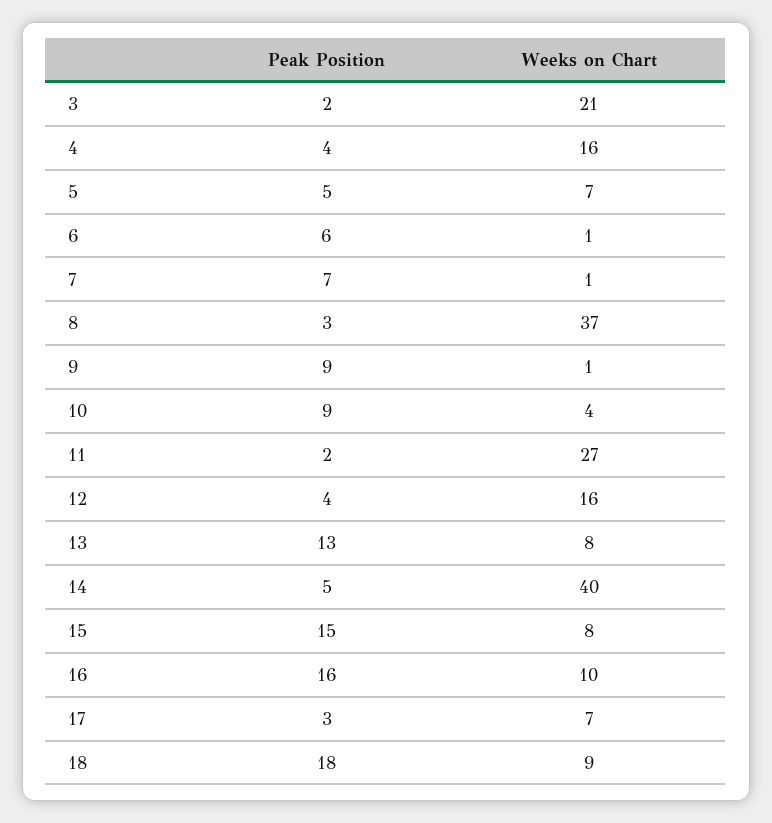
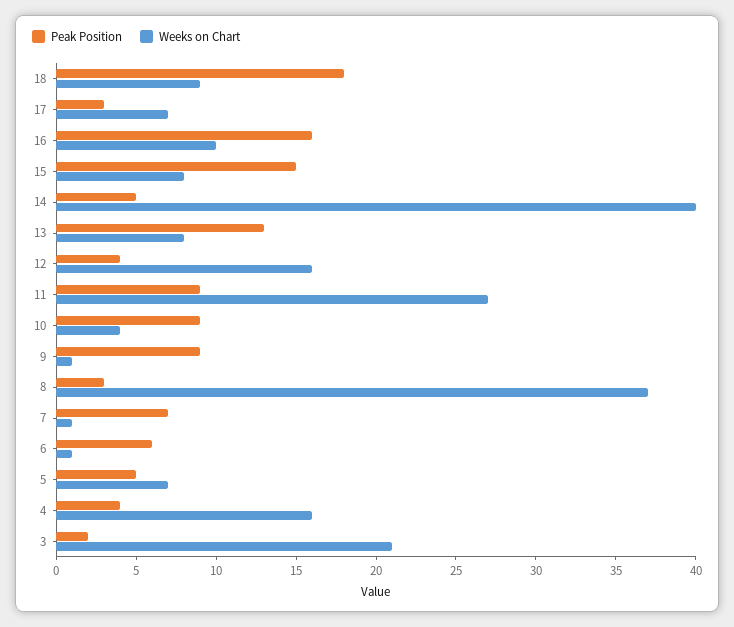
Peak Position, 11: 2 -> 9

